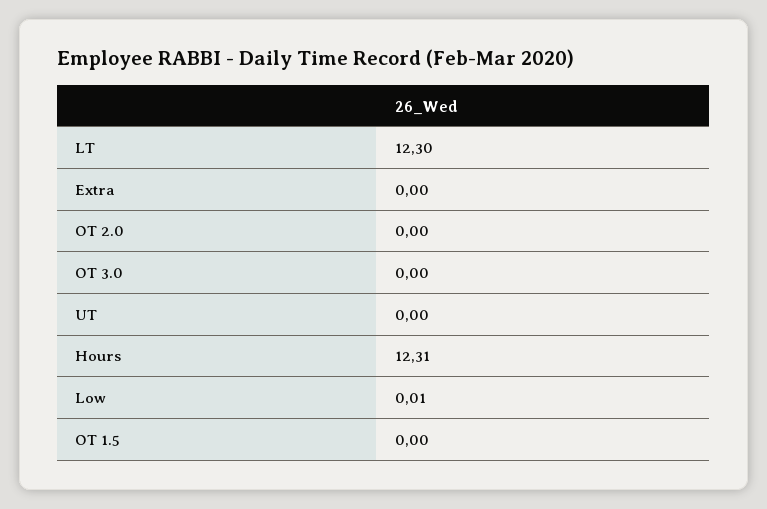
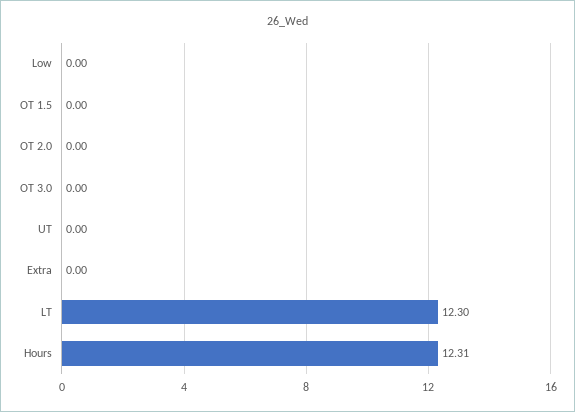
Low: 0.01 -> 0

